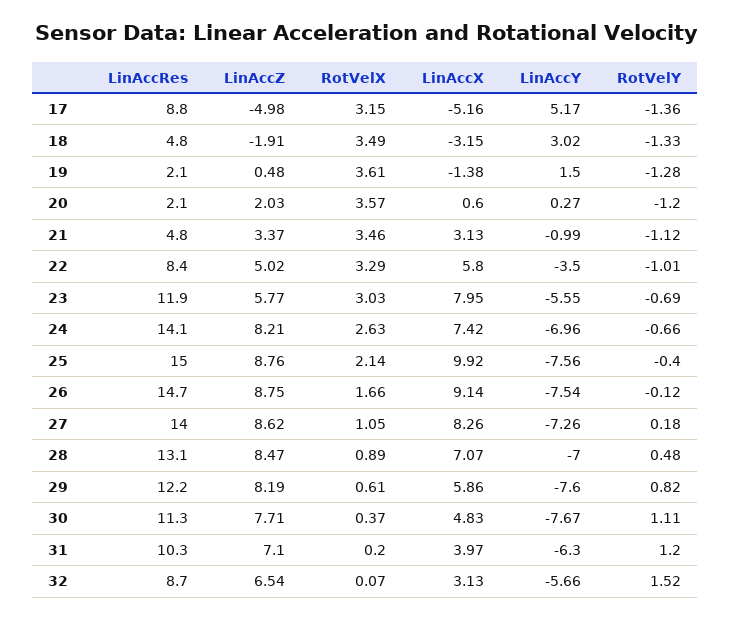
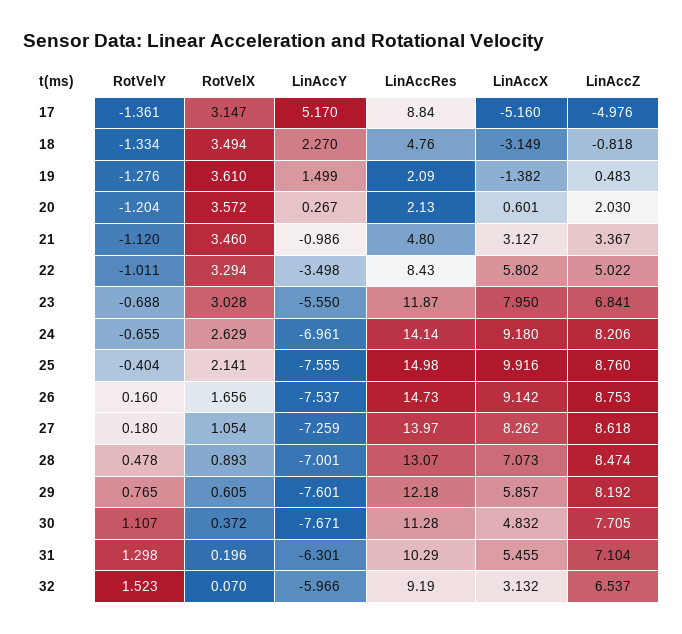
LinAccZ, 18: -1.91 -> -0.818
LinAccY, 18: 3.02 -> 2.27
LinAccZ, 23: 5.77 -> 6.841
LinAccX, 24: 7.42 -> 9.18
RotVelY, 26: -0.12 -> 0.16
RotVelY, 29: 0.82 -> 0.765
LinAccX, 31: 3.97 -> 5.455
RotVelY, 31: 1.2 -> 1.298
LinAccRes, 32: 8.7 -> 9.19
LinAccY, 32: -5.66 -> -5.966

